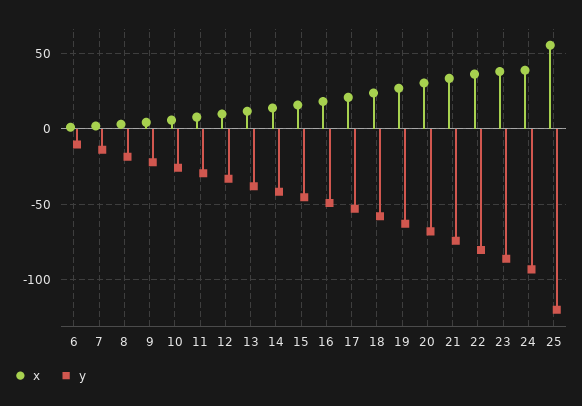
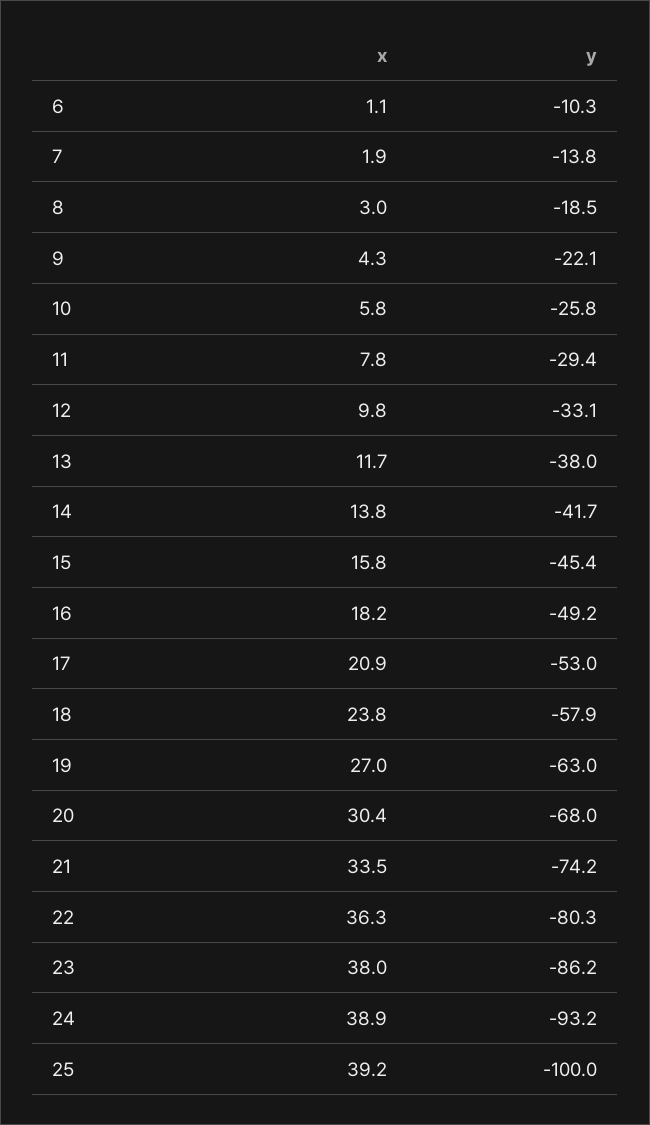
x, 25: 55 -> 39.2
y, 25: -120 -> -100

